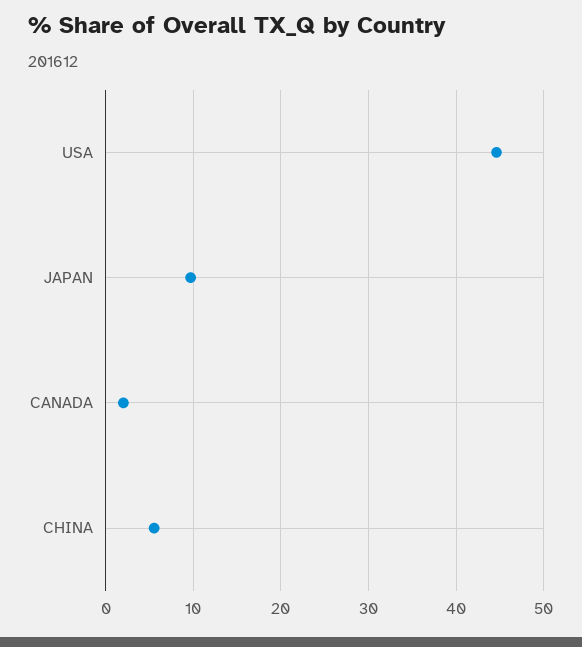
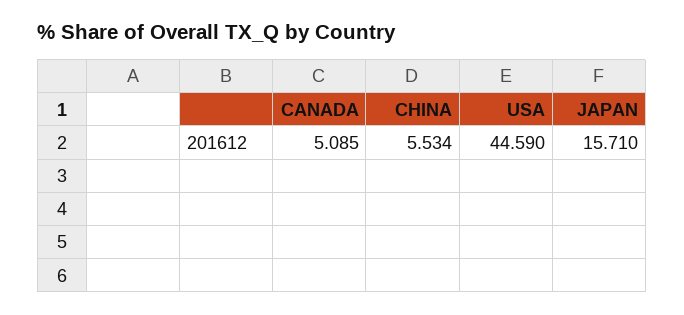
JAPAN: 10 -> 15.71
CANADA: 2 -> 5.085

